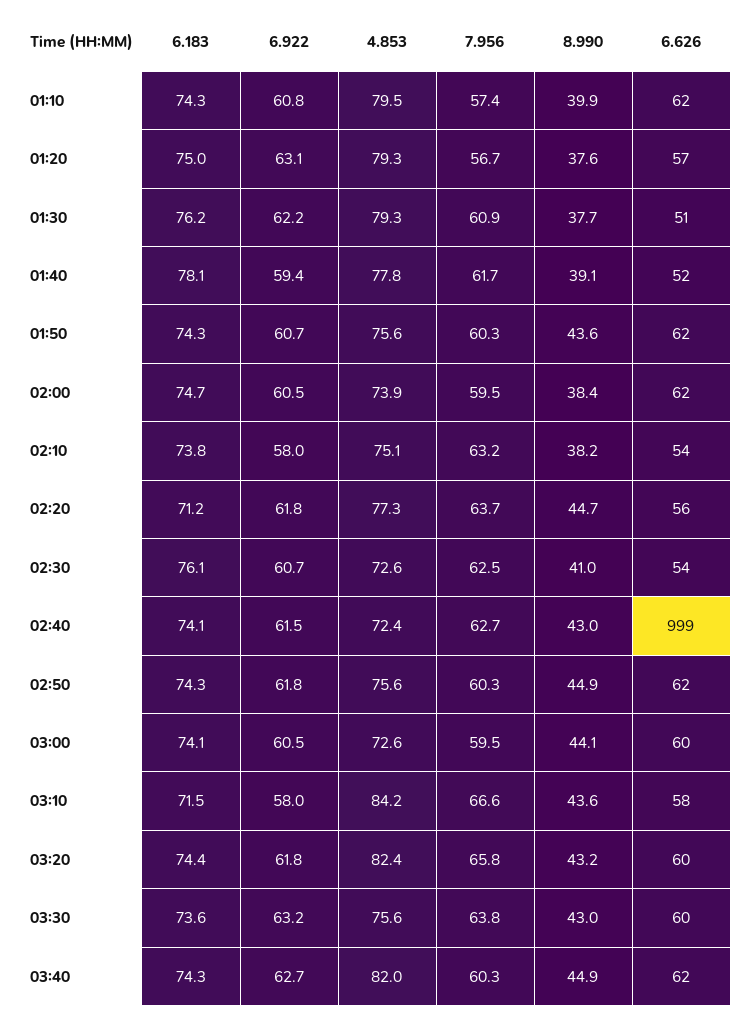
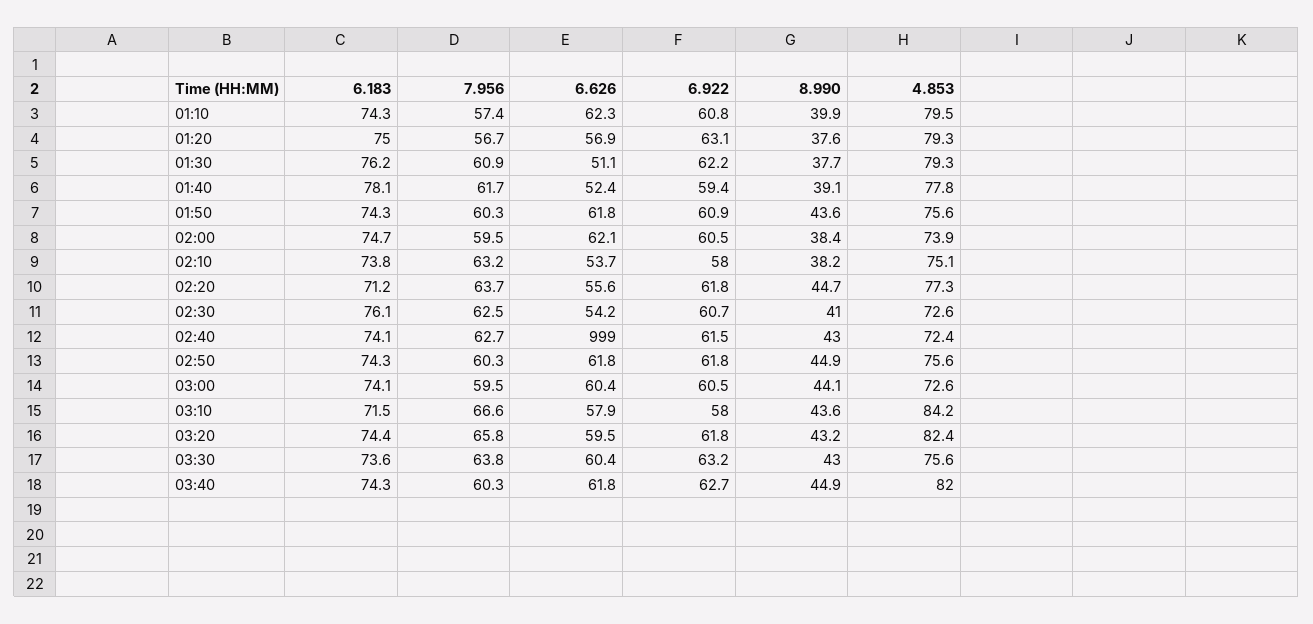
6.922, 01:50: 60.7 -> 60.9

